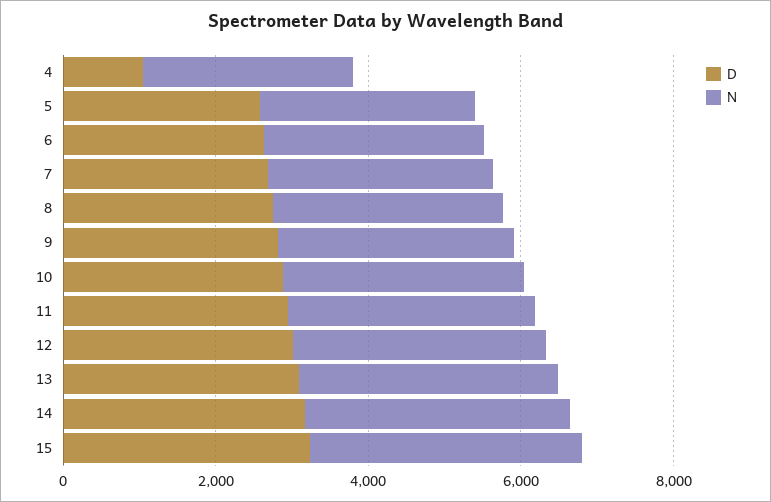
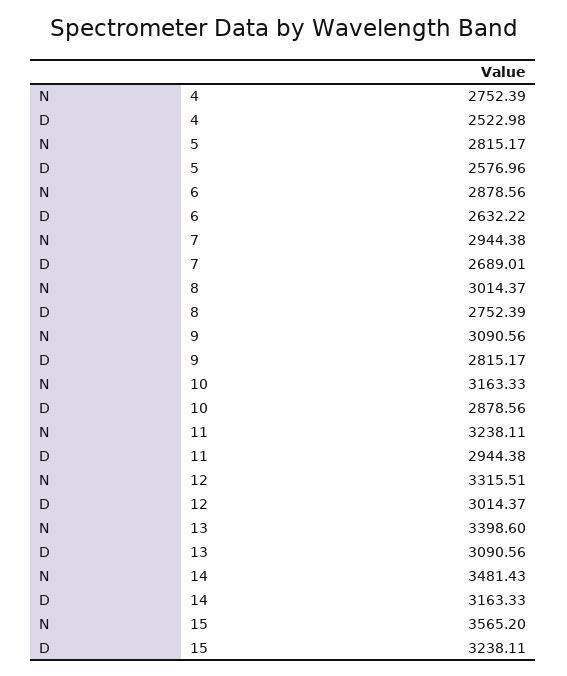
D, 4: 1000 -> 2522.98

